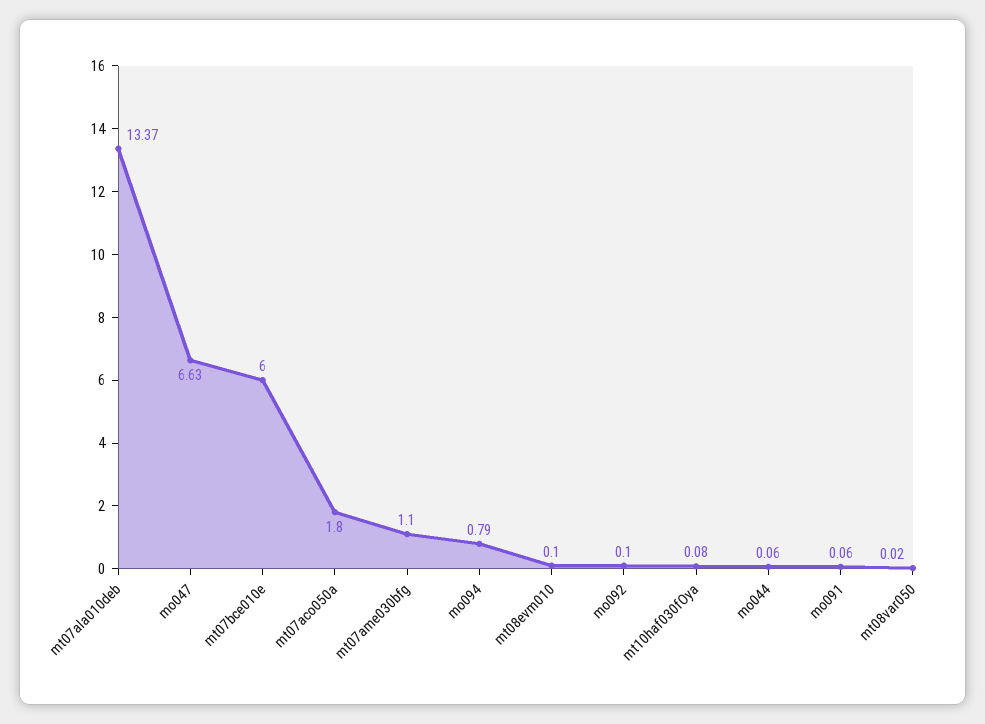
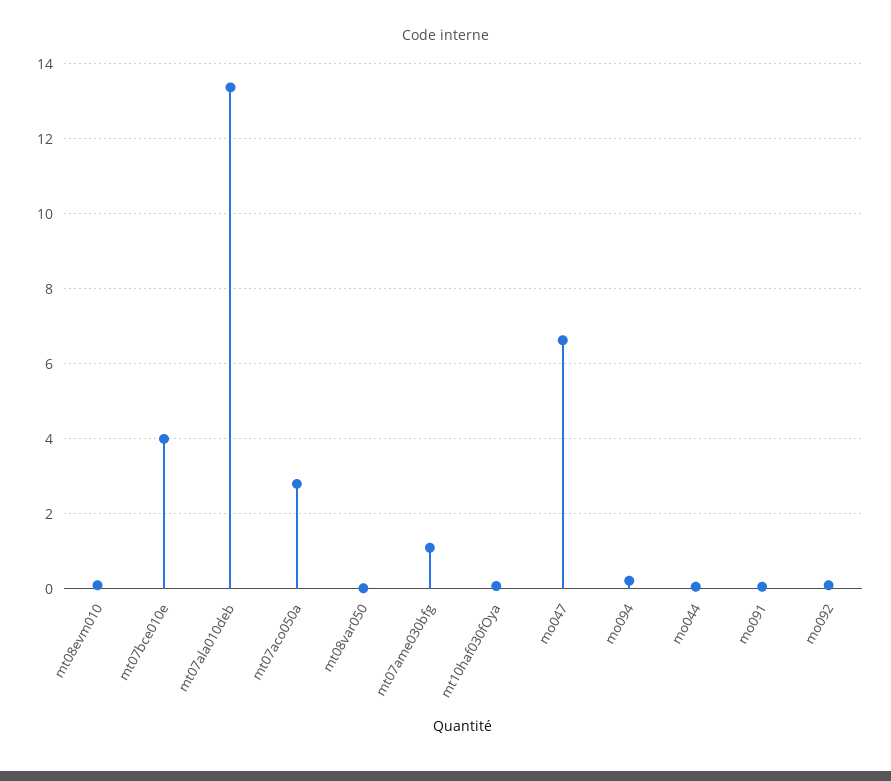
mt07bce010e: 6 -> 4
mt07aco050a: 1.8 -> 2.8
mo094: 0.79 -> 0.2

